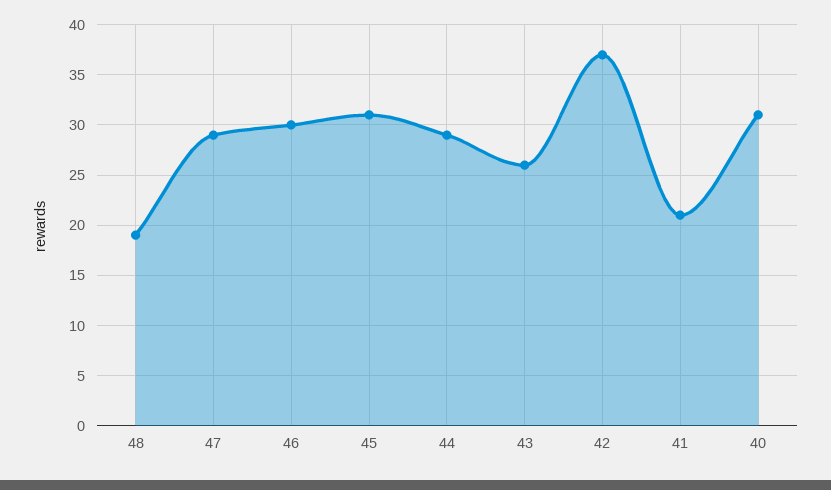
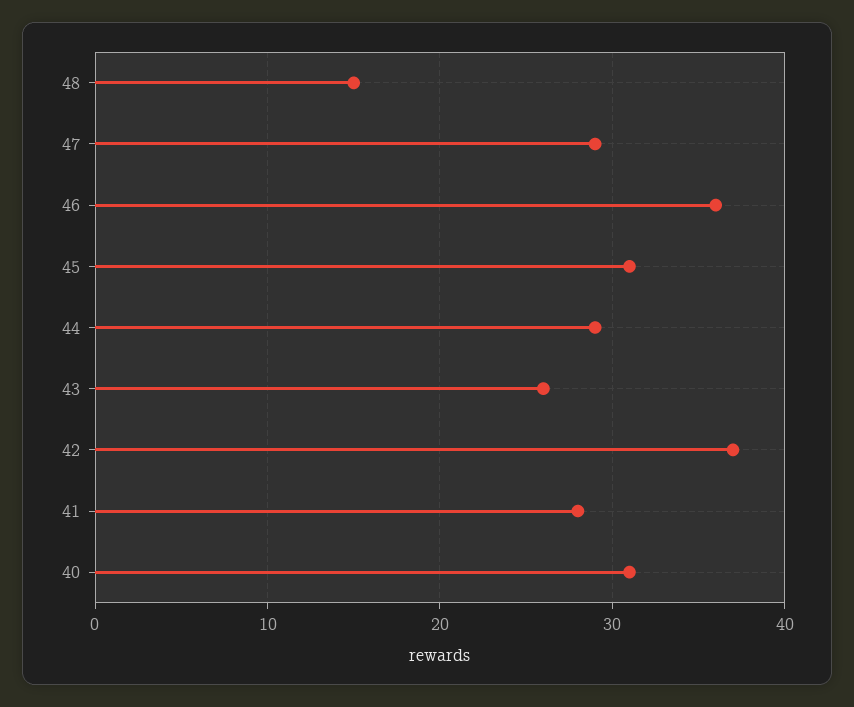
48: 19 -> 15
46: 30 -> 36
41: 21 -> 28

